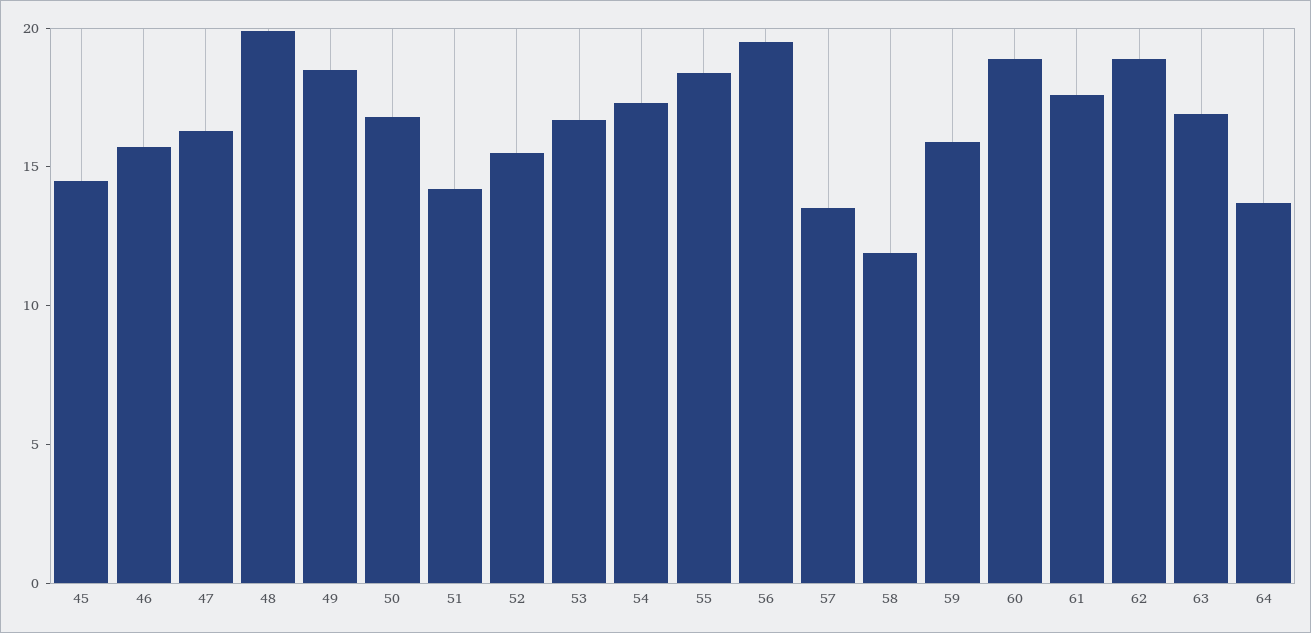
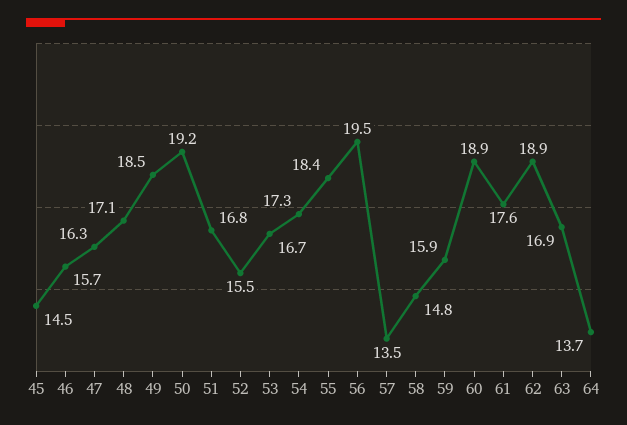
48: 20 -> 17.1
50: 17 -> 19.2
51: 14 -> 16.8
58: 12 -> 14.8

